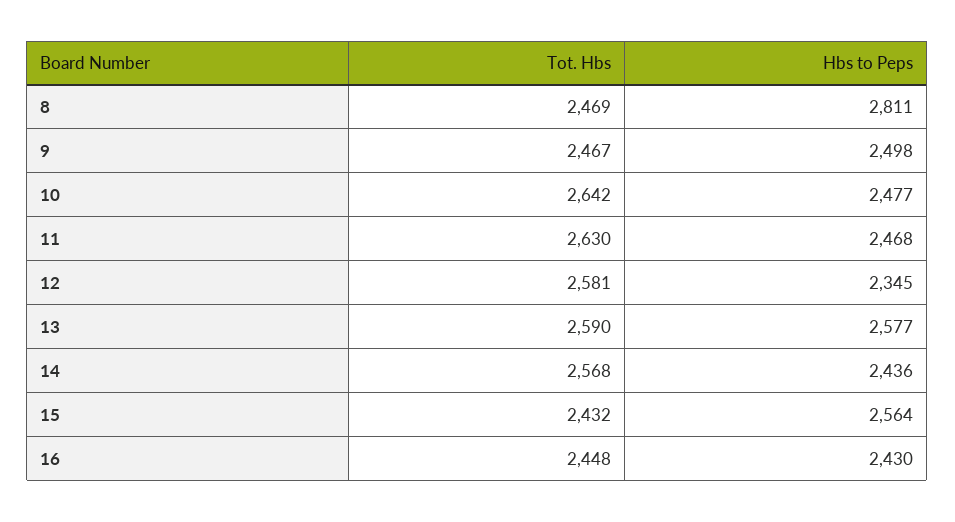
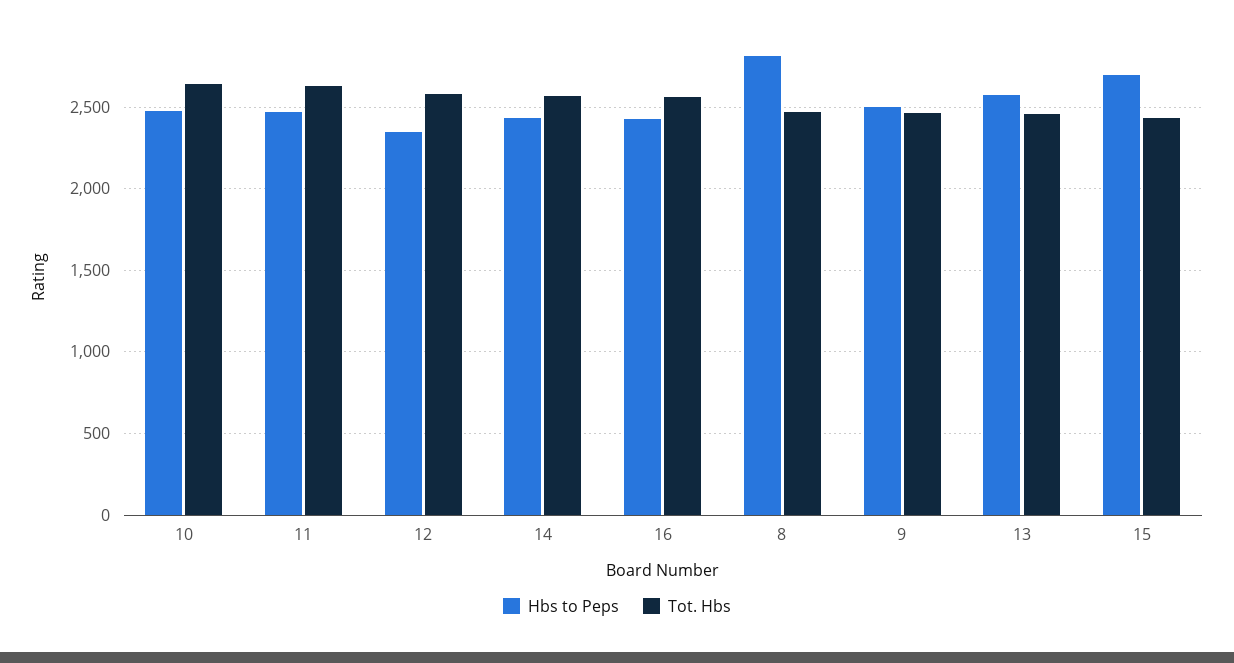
Tot. Hbs, 13: 2590 -> 2450
Hbs to Peps, 15: 2564 -> 2700
Tot. Hbs, 16: 2448 -> 2550

